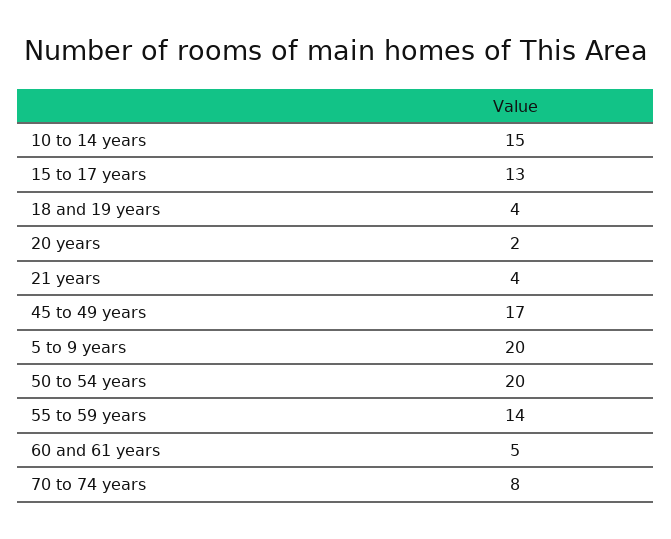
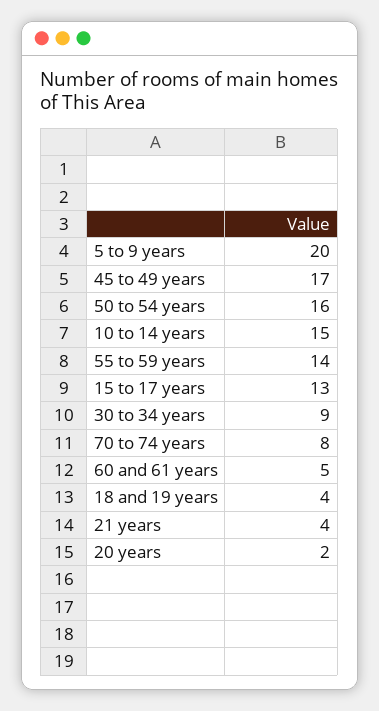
50 to 54 years: 20 -> 16
30 to 34 years: none -> 9

